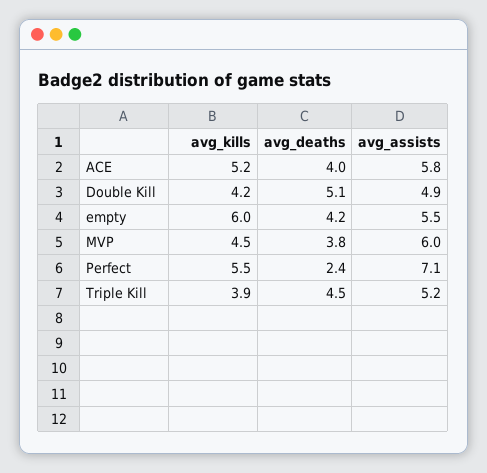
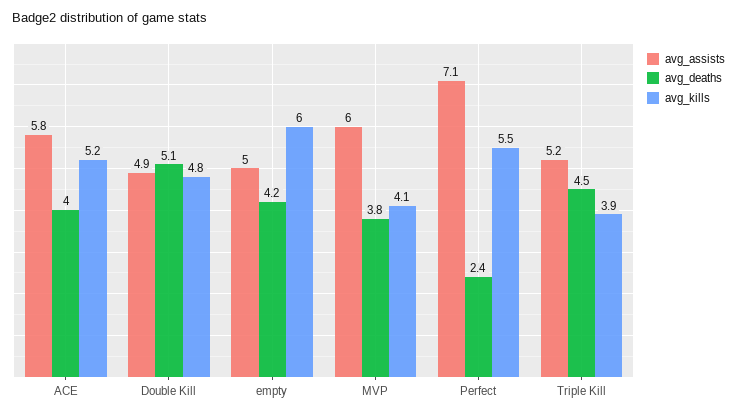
avg_kills, Double Kill: 4.2 -> 4.8
avg_assists, empty: 5.5 -> 5
avg_kills, MVP: 4.5 -> 4.1

